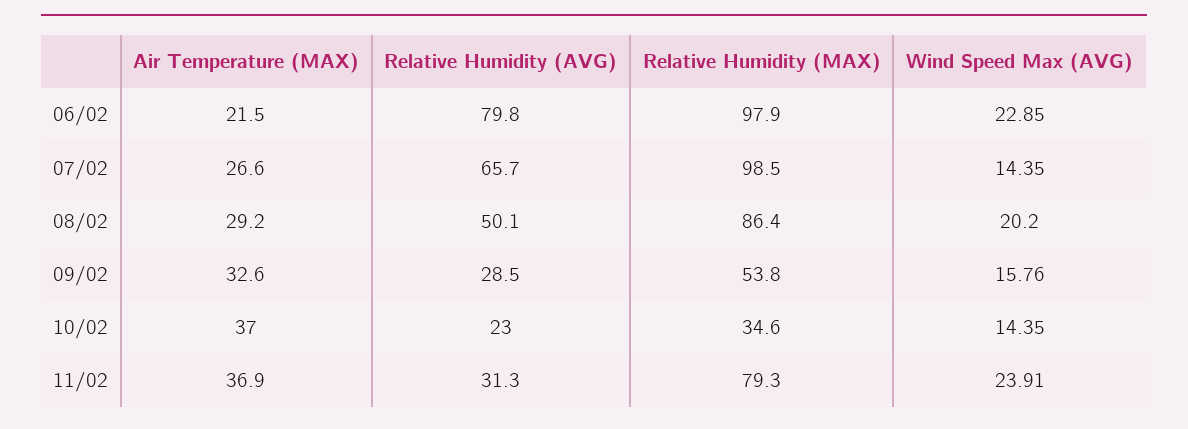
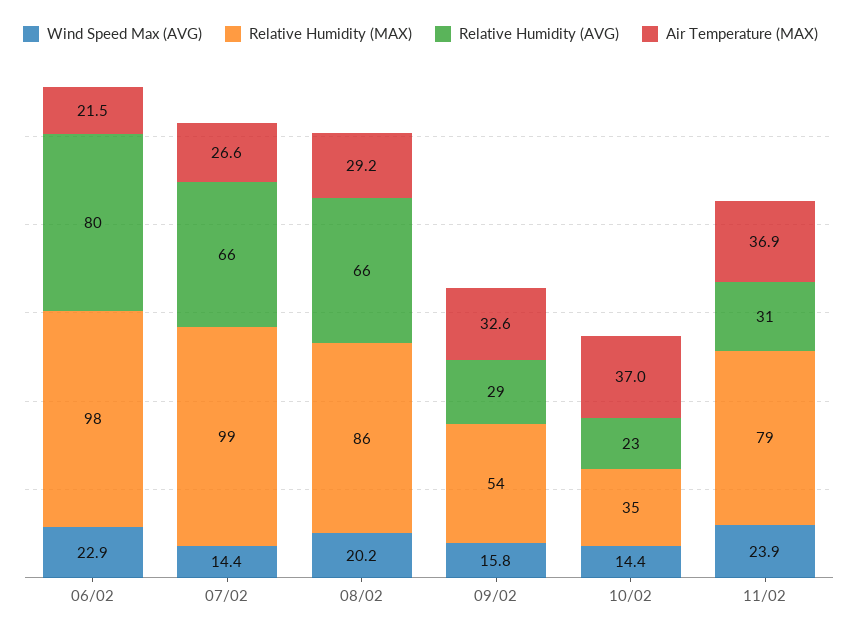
Relative Humidity (AVG), 08/02: 50.1 -> 66

